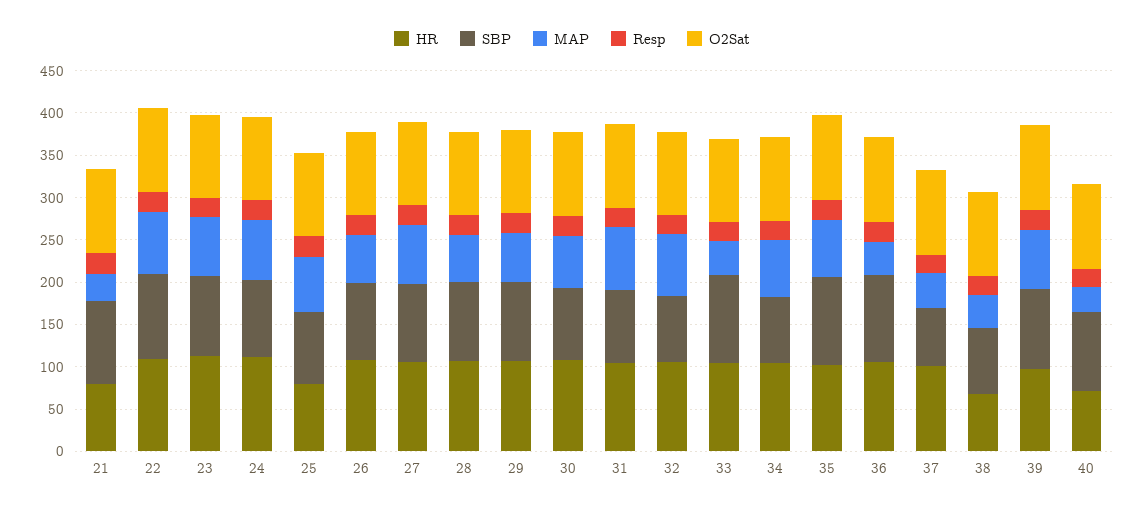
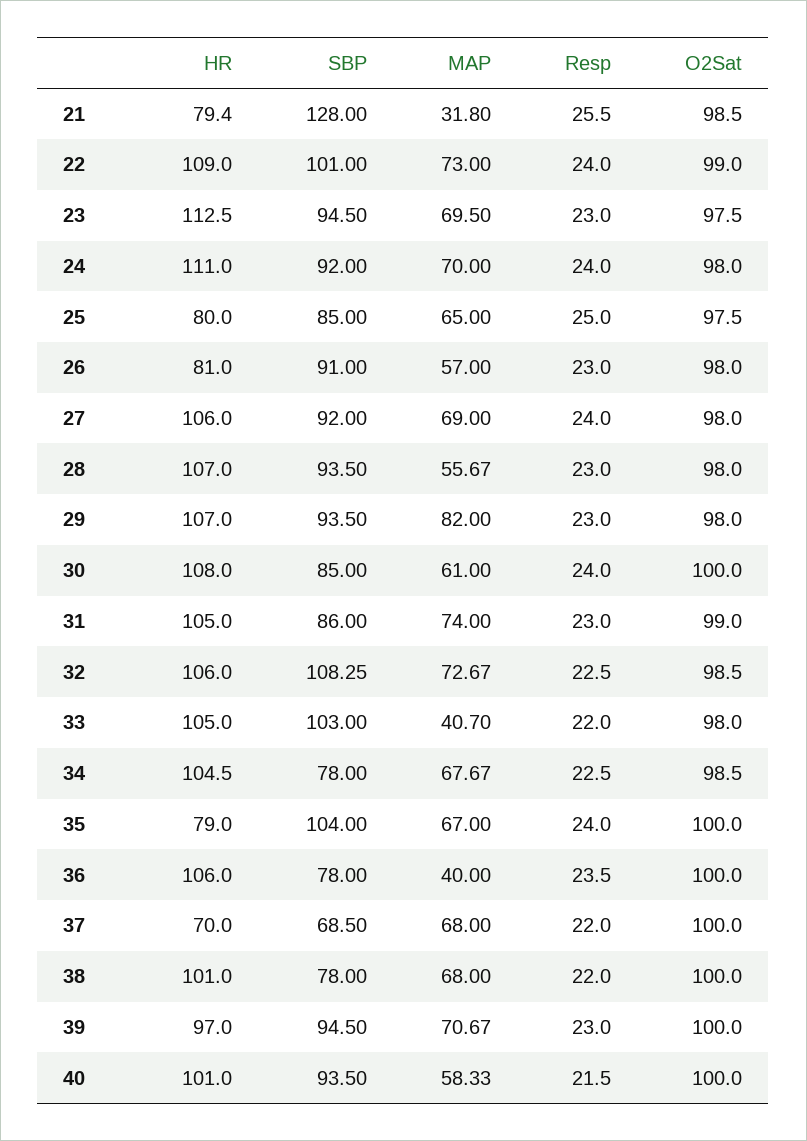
SBP, 21: 100 -> 128
HR, 26: 110 -> 81
MAP, 29: 60 -> 82
SBP, 32: 80 -> 108.25
HR, 35: 100 -> 79
SBP, 36: 100 -> 78
HR, 37: 100 -> 70
MAP, 37: 40 -> 68
HR, 38: 70 -> 101
MAP, 38: 40 -> 68
HR, 40: 70 -> 101
MAP, 40: 30 -> 58.33

